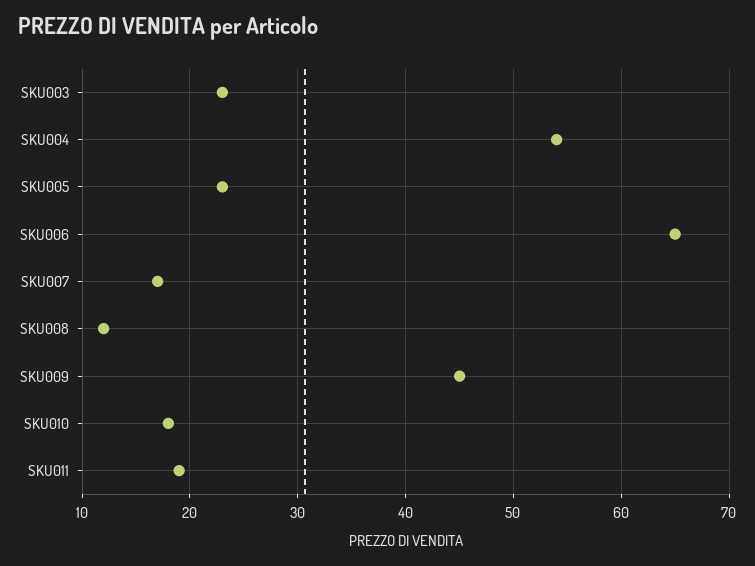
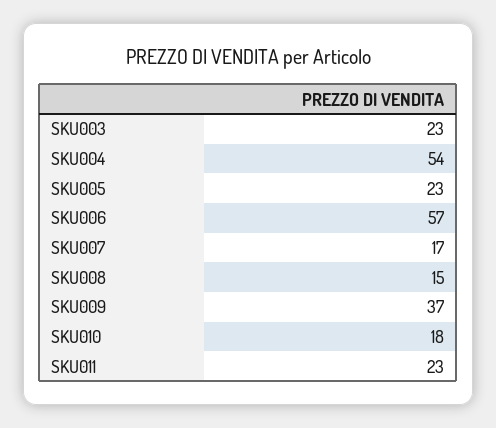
SKU006: 65 -> 57
SKU008: 12 -> 15
SKU009: 45 -> 37
SKU011: 19 -> 23

